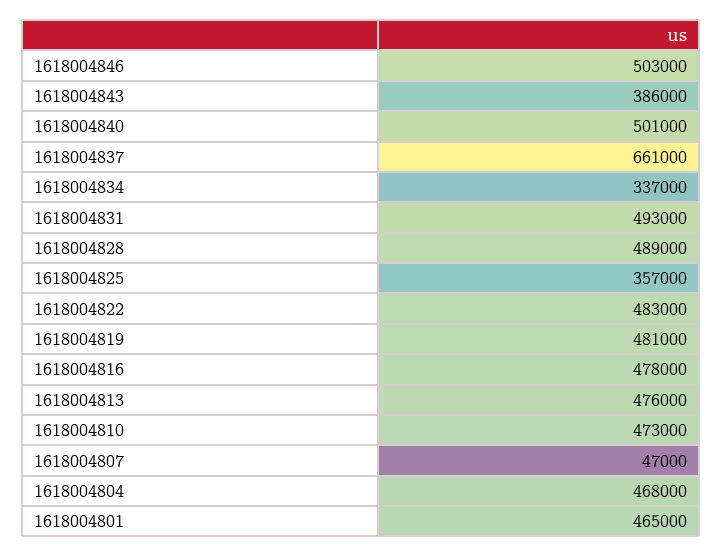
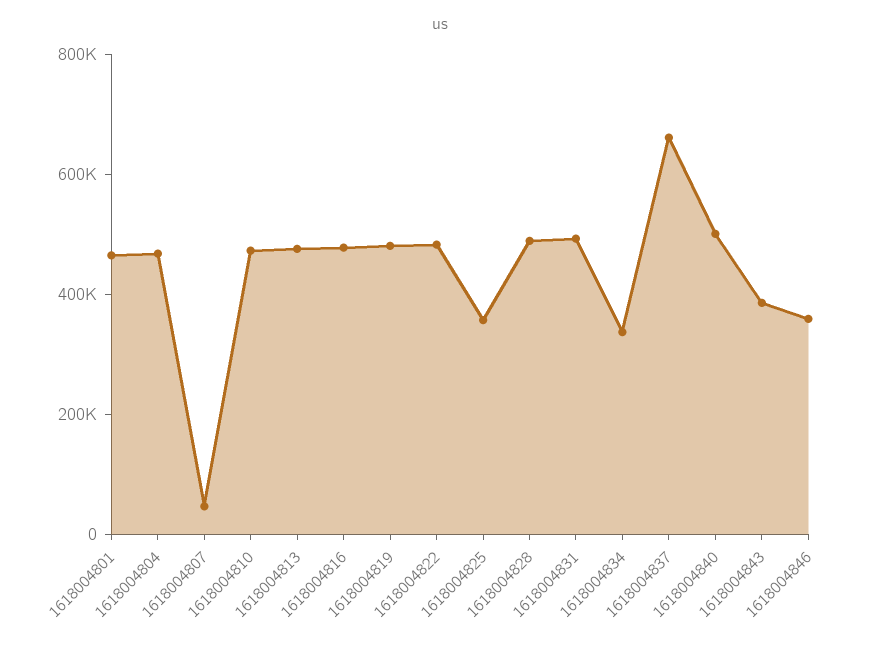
1618004846: 503000 -> 350000

